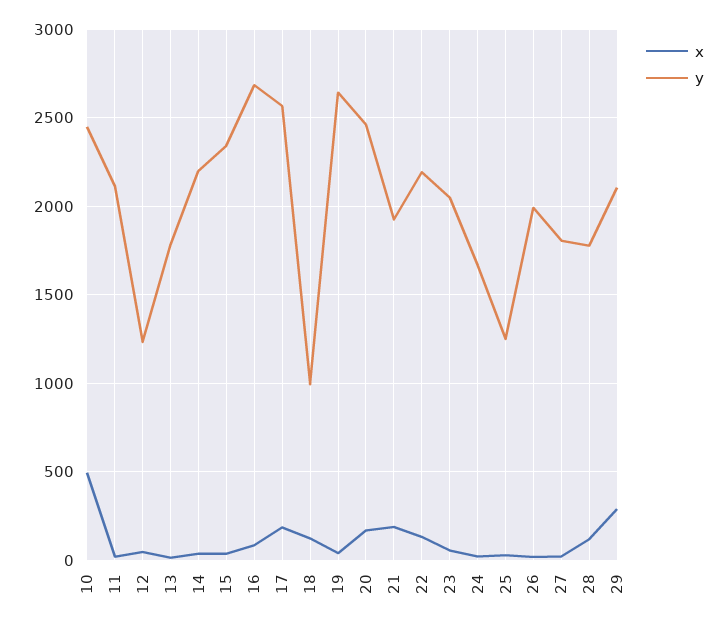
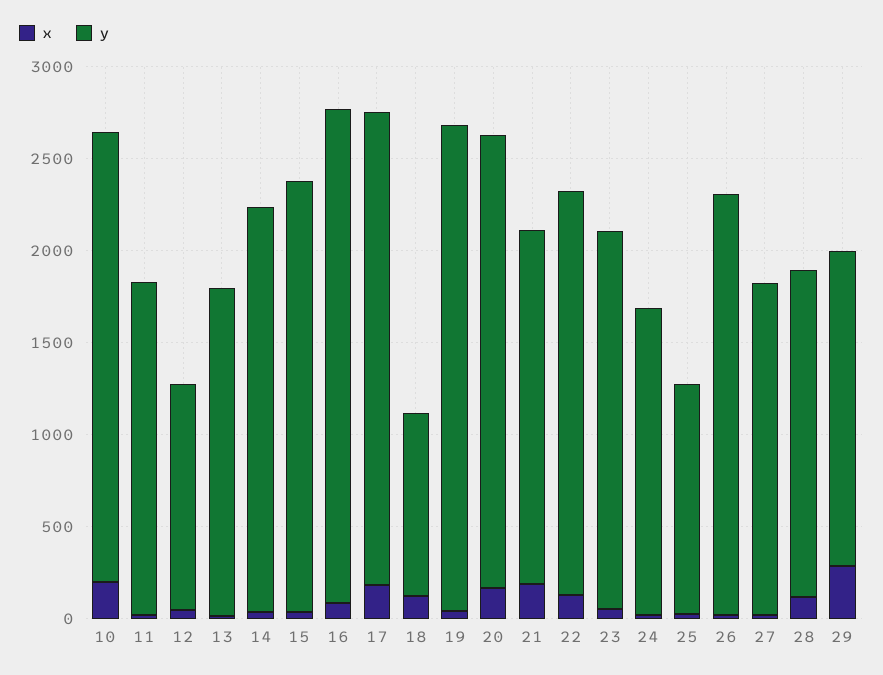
x, 10: 500 -> 200
y, 11: 2100 -> 1800
y, 26: 2000 -> 2300
y, 29: 2100 -> 1700

